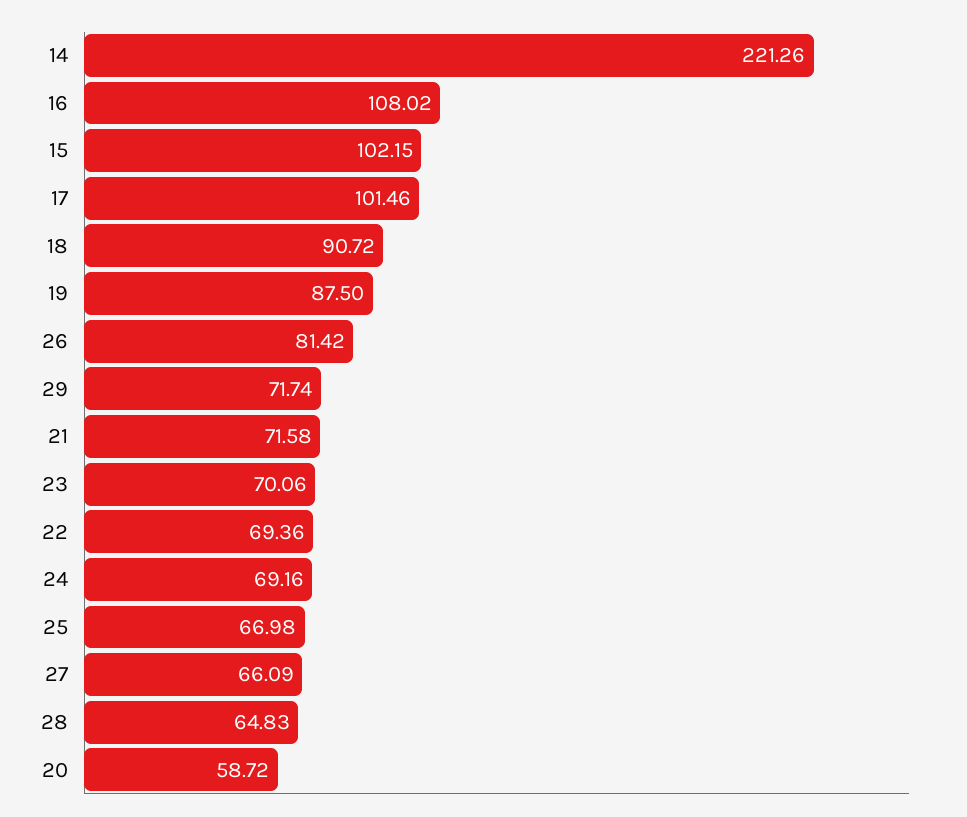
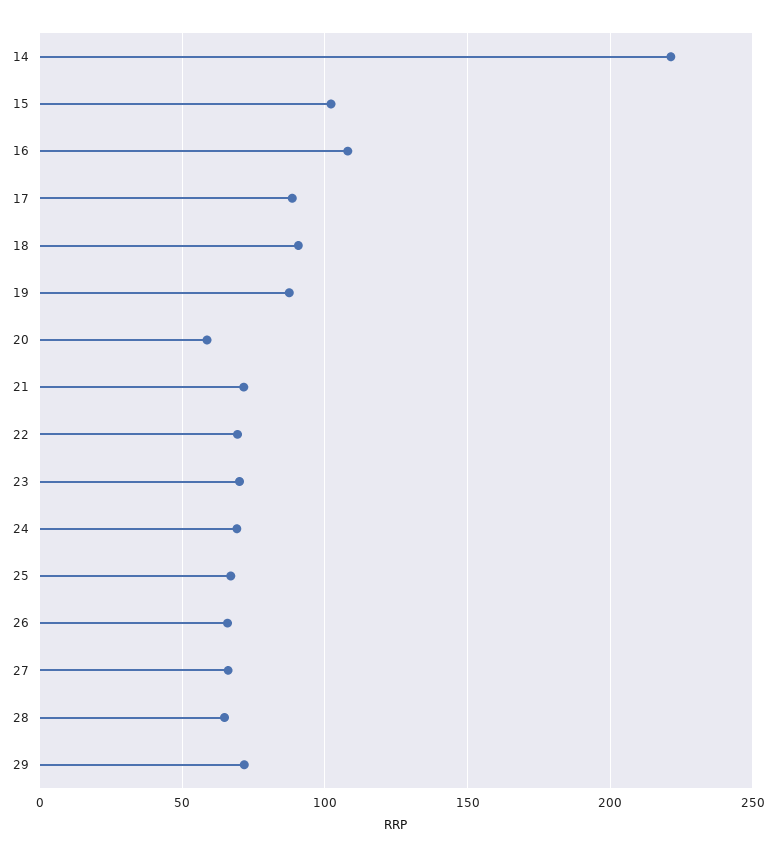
17: 101.46 -> 90
26: 81.42 -> 65

